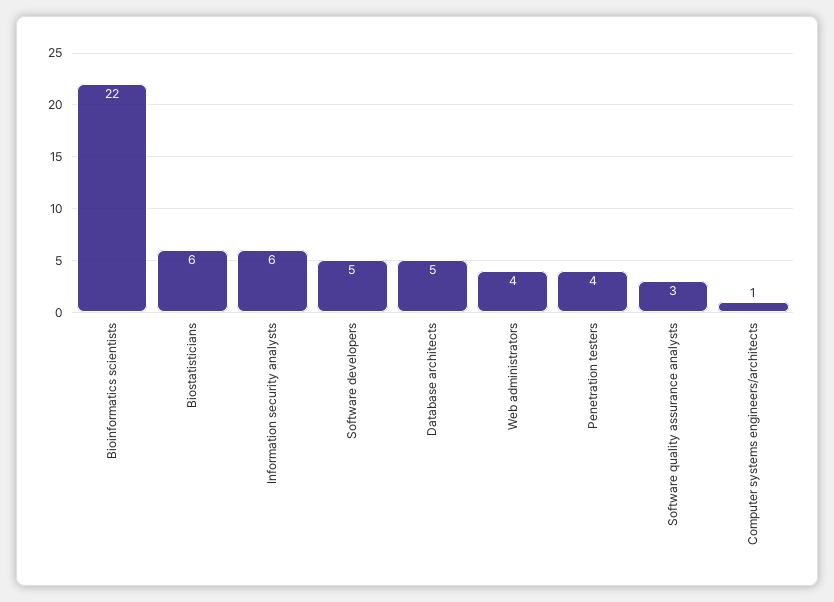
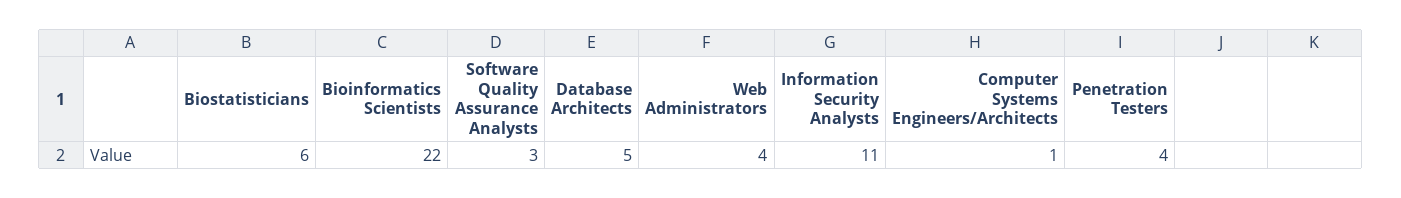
Information security analysts: 6 -> 11
Software developers: 5 -> none

